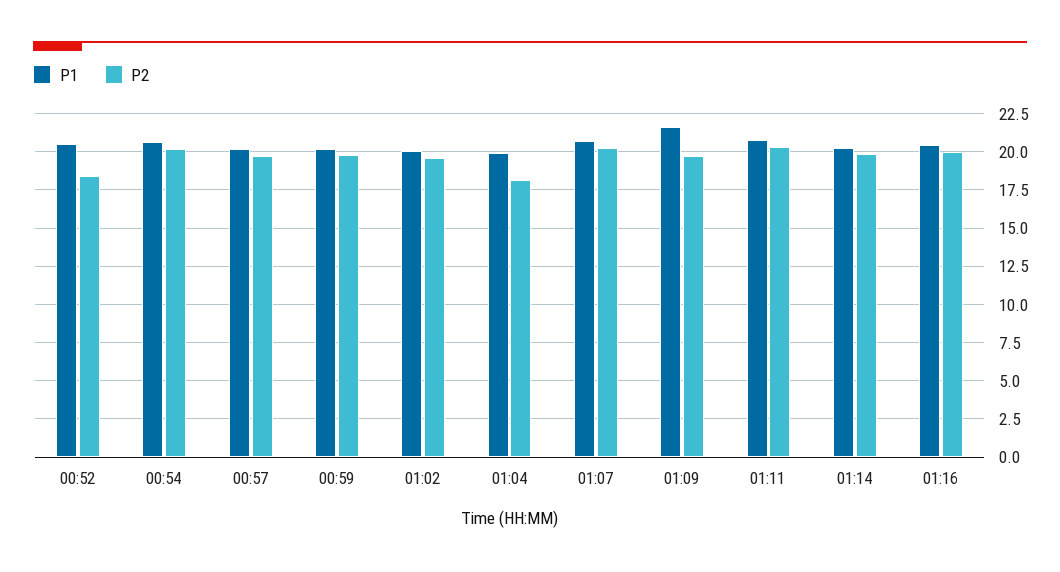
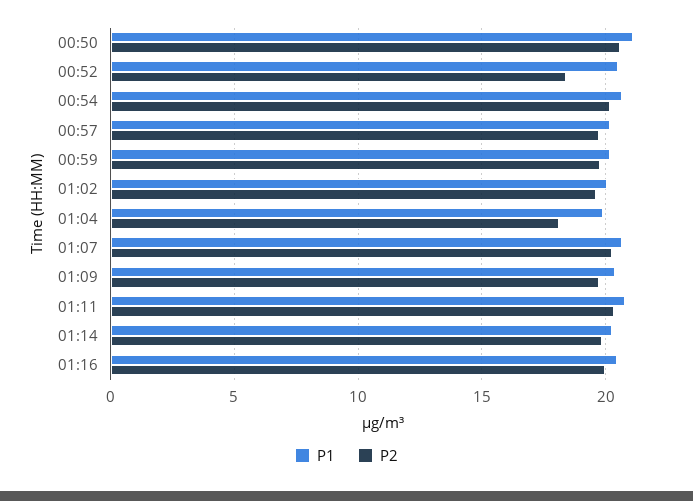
P1, 01:09: 21.5 -> 20.5
P1, 00:50: none -> 21
P2, 00:50: none -> 20.5

